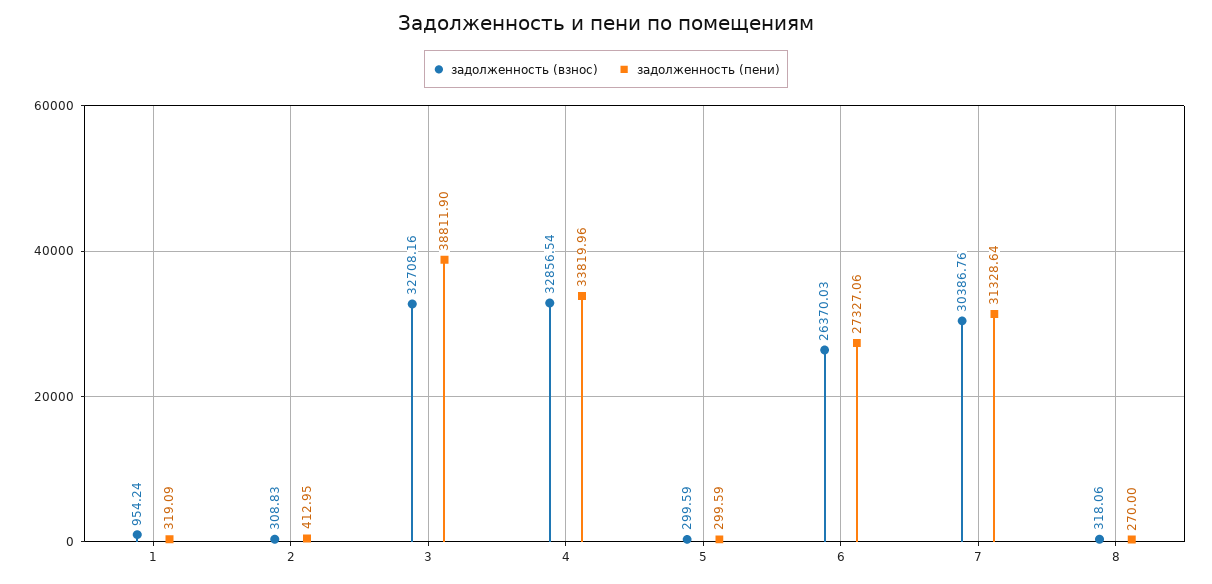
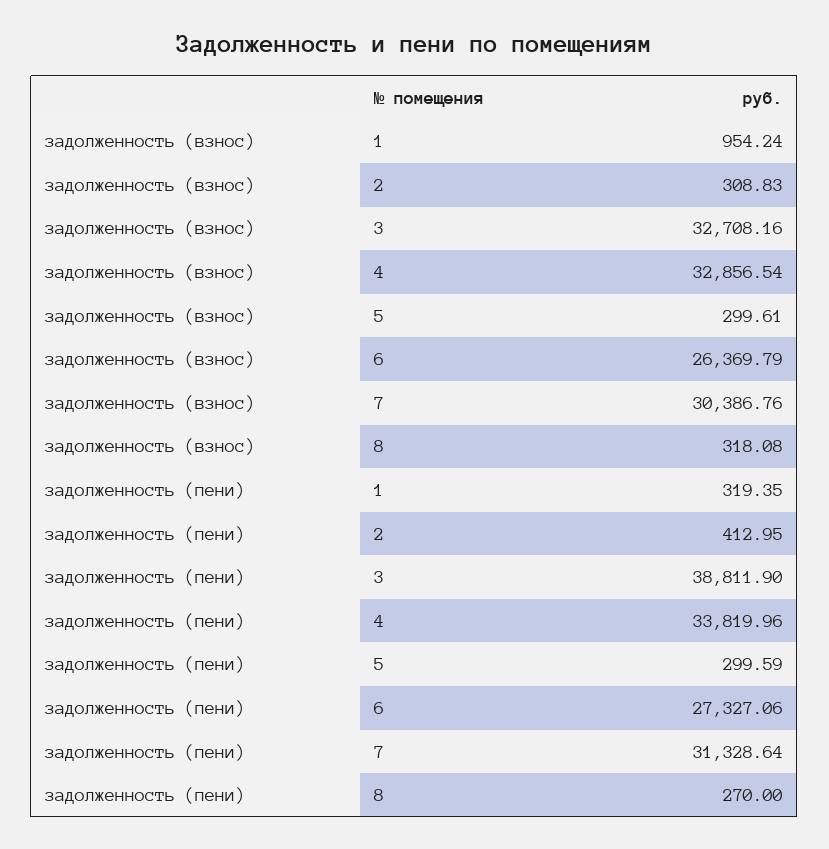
задолженность (пени), 1: 319.09 -> 319.35
задолженность (взнос), 5: 299.59 -> 299.61
задолженность (взнос), 6: 26370.03 -> 26369.79
задолженность (взнос), 8: 318.06 -> 318.08

